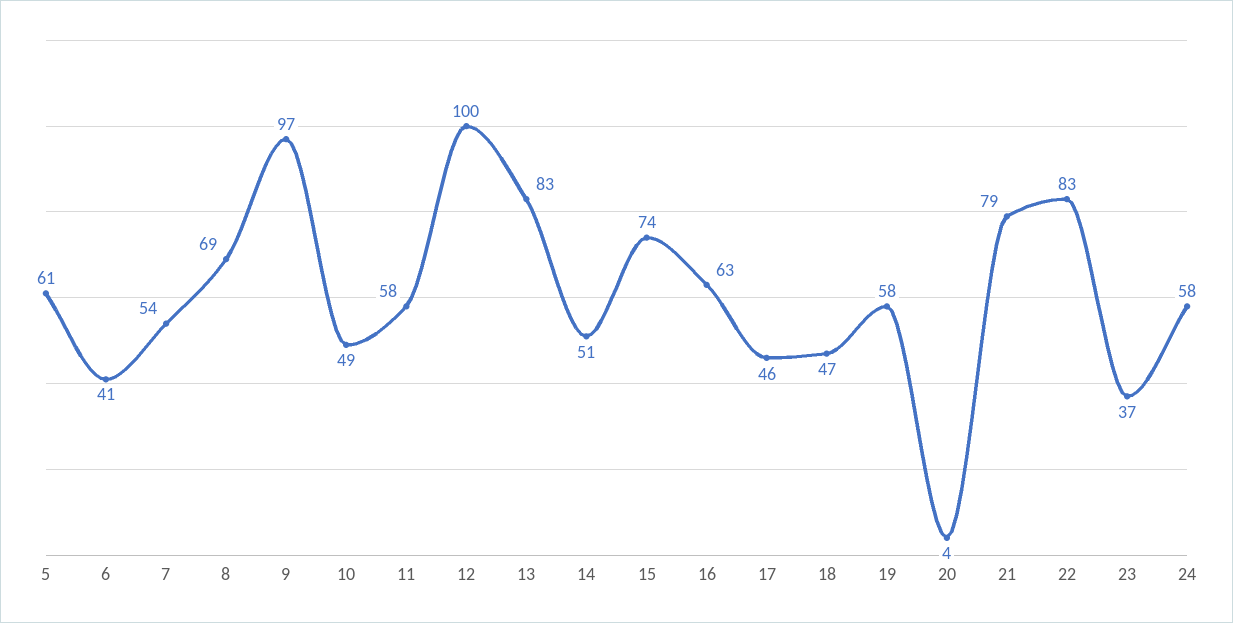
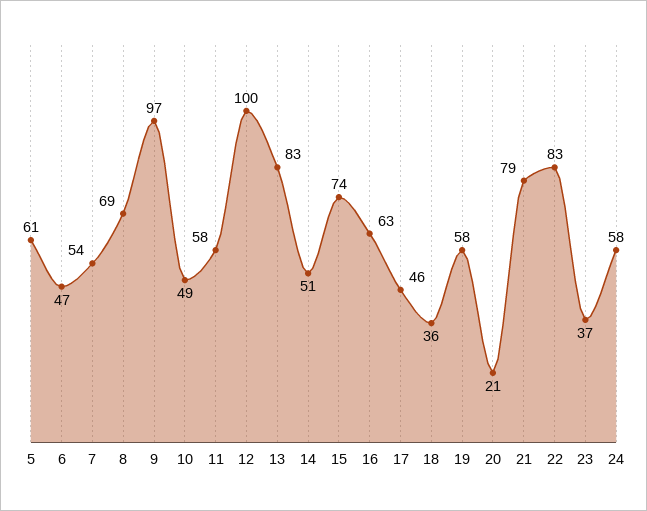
6: 41 -> 47
18: 47 -> 36
20: 4 -> 21

